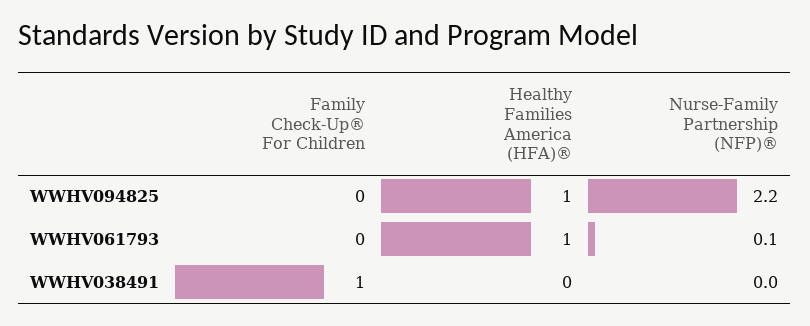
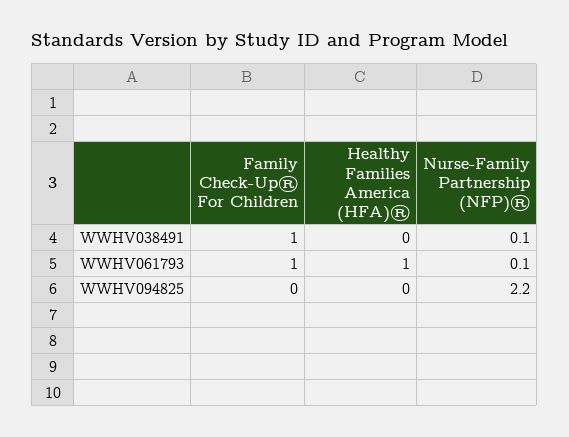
Healthy Families America (HFA)®, WWHV094825: 1 -> 0
Family Check-Up® For Children, WWHV061793: 0 -> 1
Nurse-Family Partnership (NFP)®, WWHV038491: 0 -> 0.1

